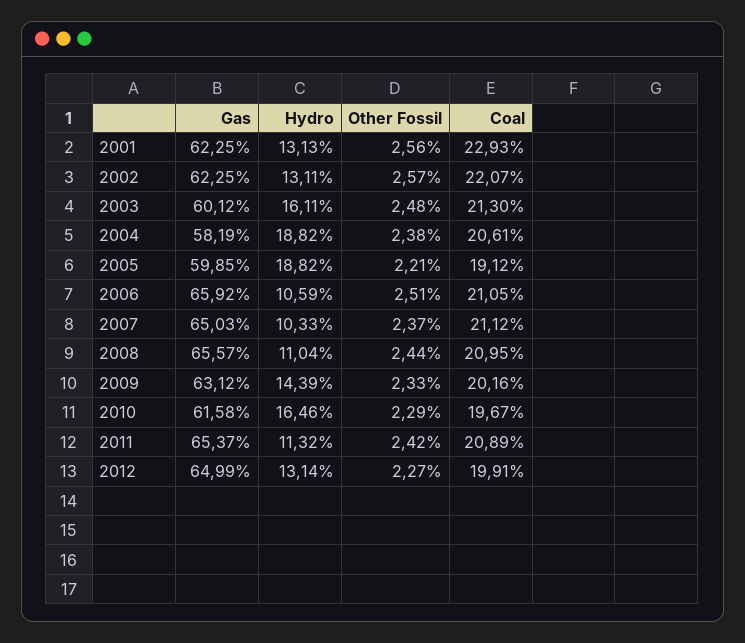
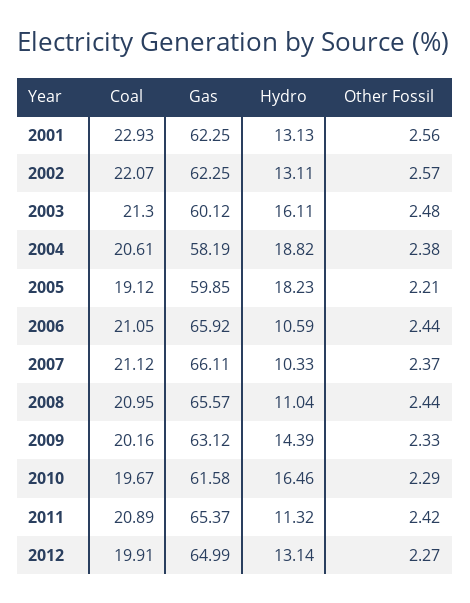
Hydro, 2005: 18.82 -> 18.23
Other Fossil, 2006: 2.51 -> 2.44
Gas, 2007: 65.03 -> 66.11

